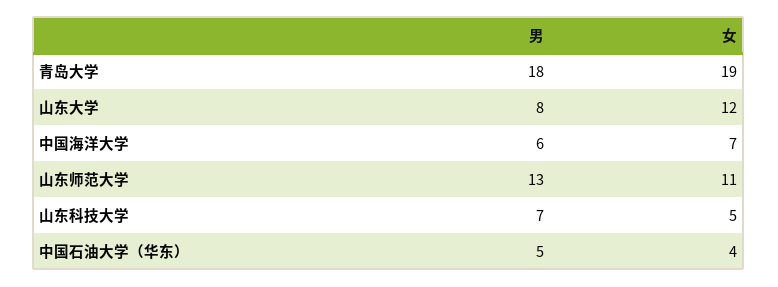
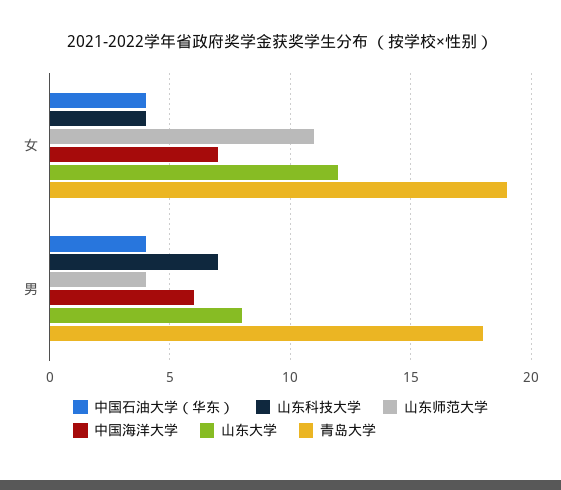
山东师范大学, 男: 13 -> 4
山东科技大学, 女: 5 -> 4
中国石油大学（华东）, 男: 5 -> 4

